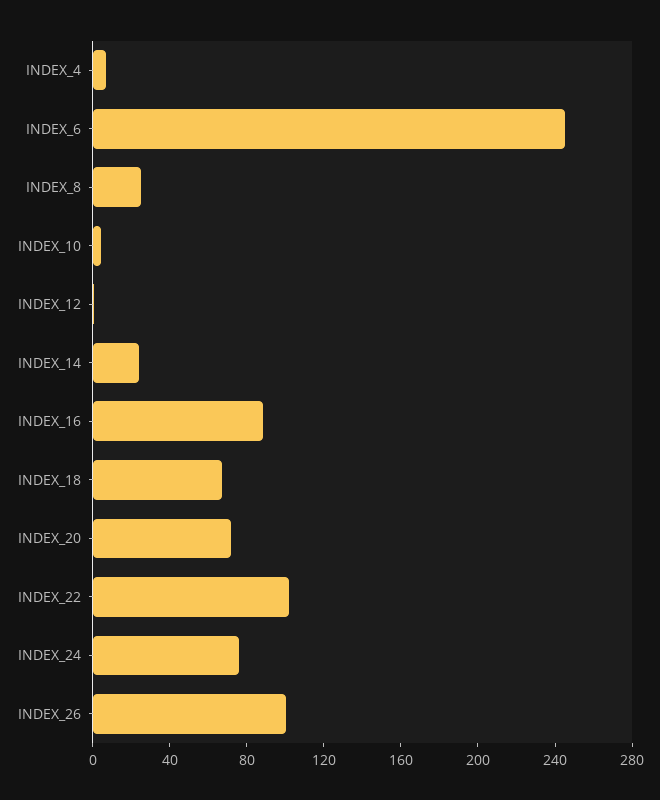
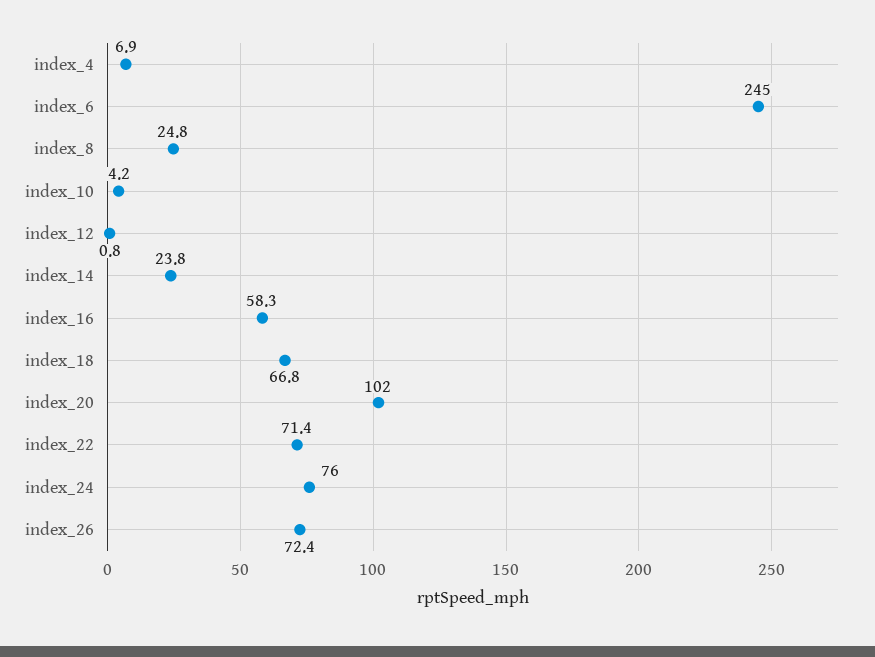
INDEX_16: 90 -> 58.3
INDEX_20: 70 -> 102
INDEX_22: 100 -> 71.4
INDEX_26: 100 -> 72.4

